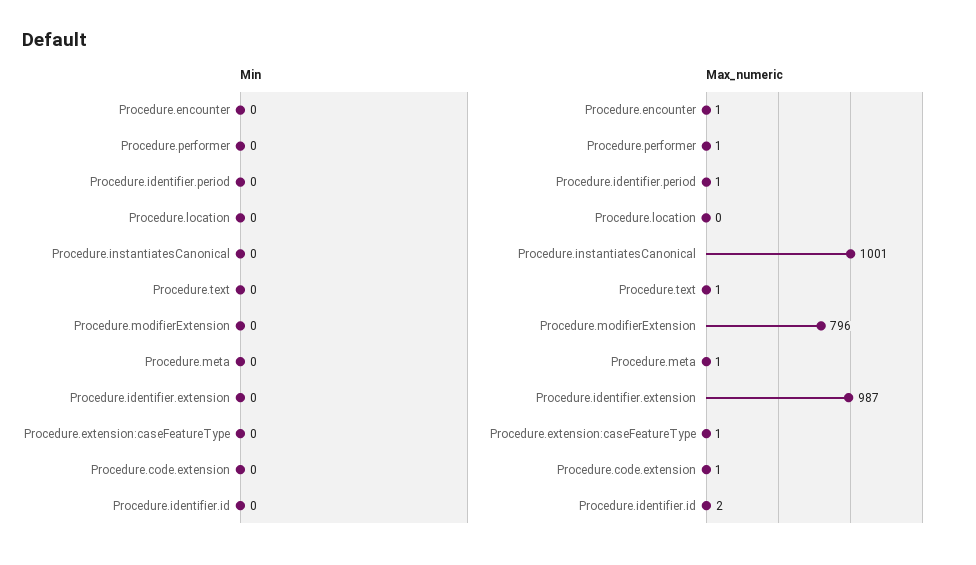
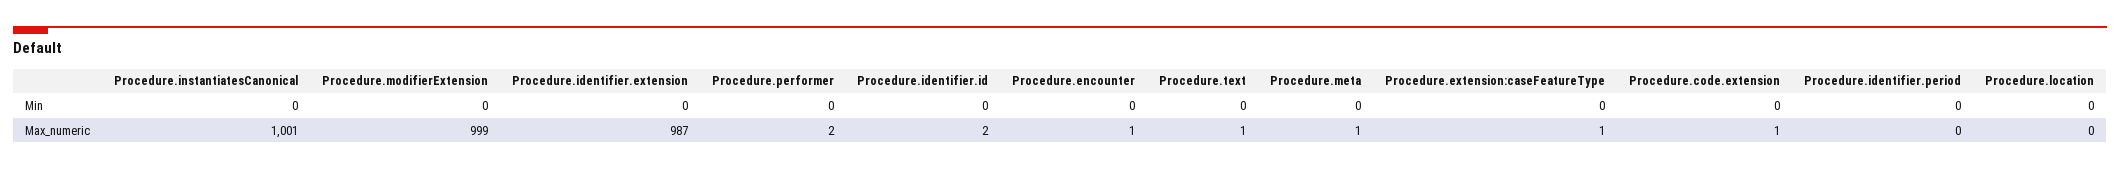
Max_numeric, Procedure.performer: 1 -> 2
Max_numeric, Procedure.identifier.period: 1 -> 0
Max_numeric, Procedure.modifierExtension: 796 -> 999

